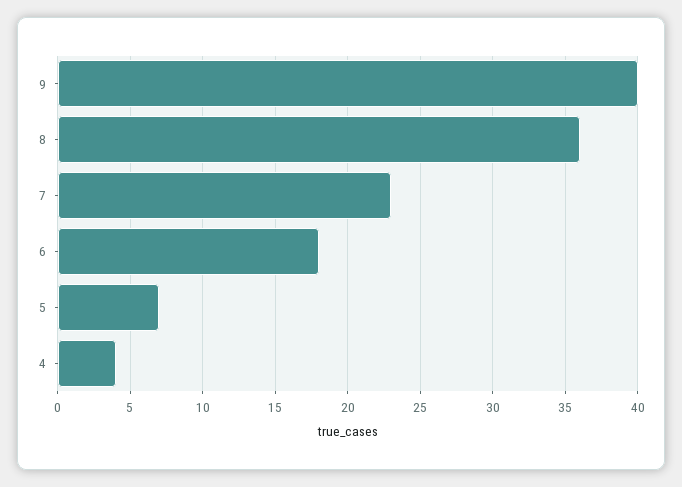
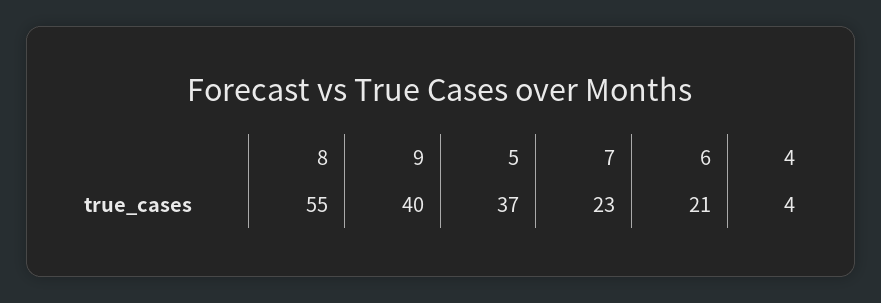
8: 36 -> 55
6: 18 -> 21
5: 7 -> 37

